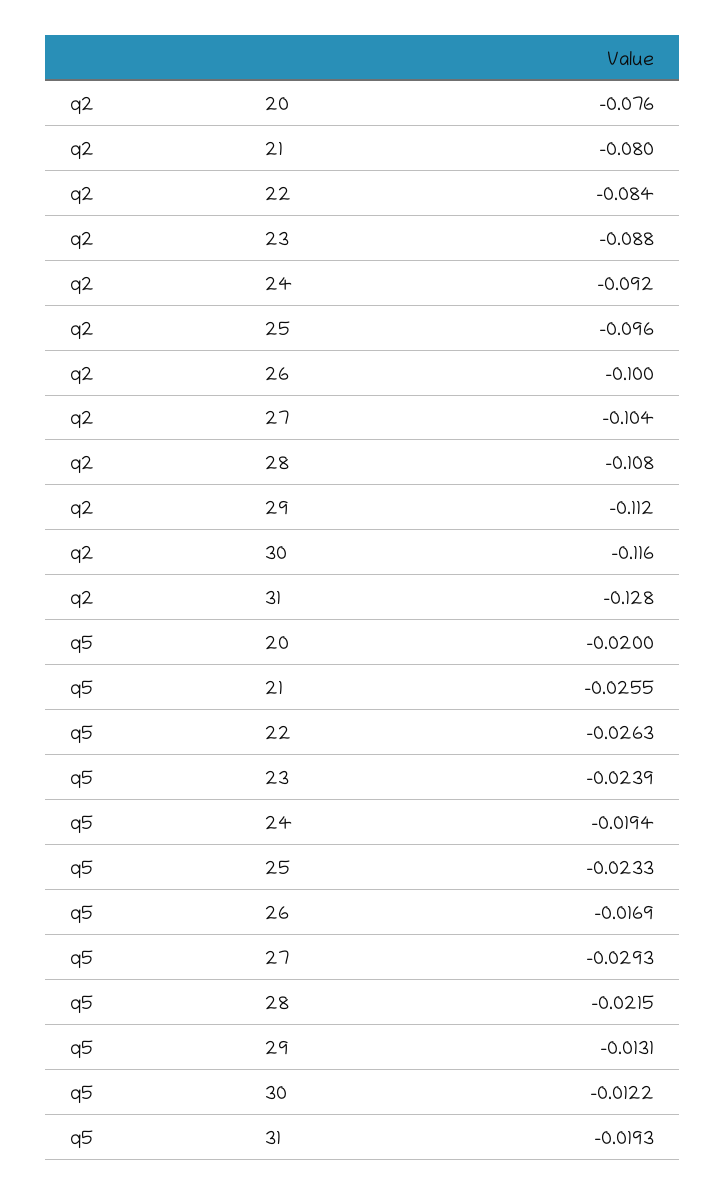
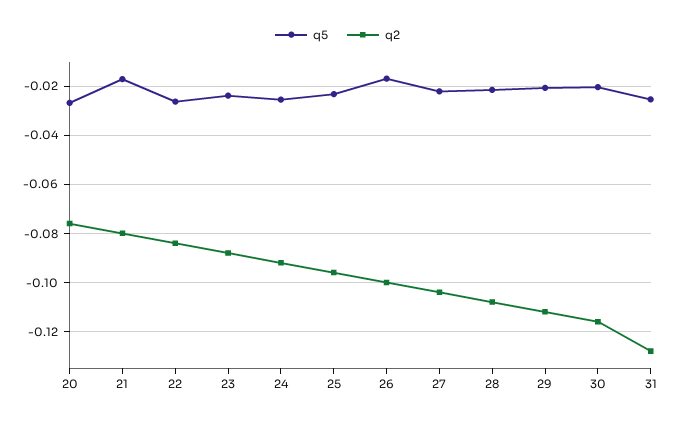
q5, 20: -0.02 -> -0.0275
q5, 21: -0.0255 -> -0.0175
q5, 24: -0.0194 -> -0.025
q5, 27: -0.0293 -> -0.0225
q5, 29: -0.0131 -> -0.02
q5, 30: -0.0122 -> -0.02
q5, 31: -0.0193 -> -0.025

